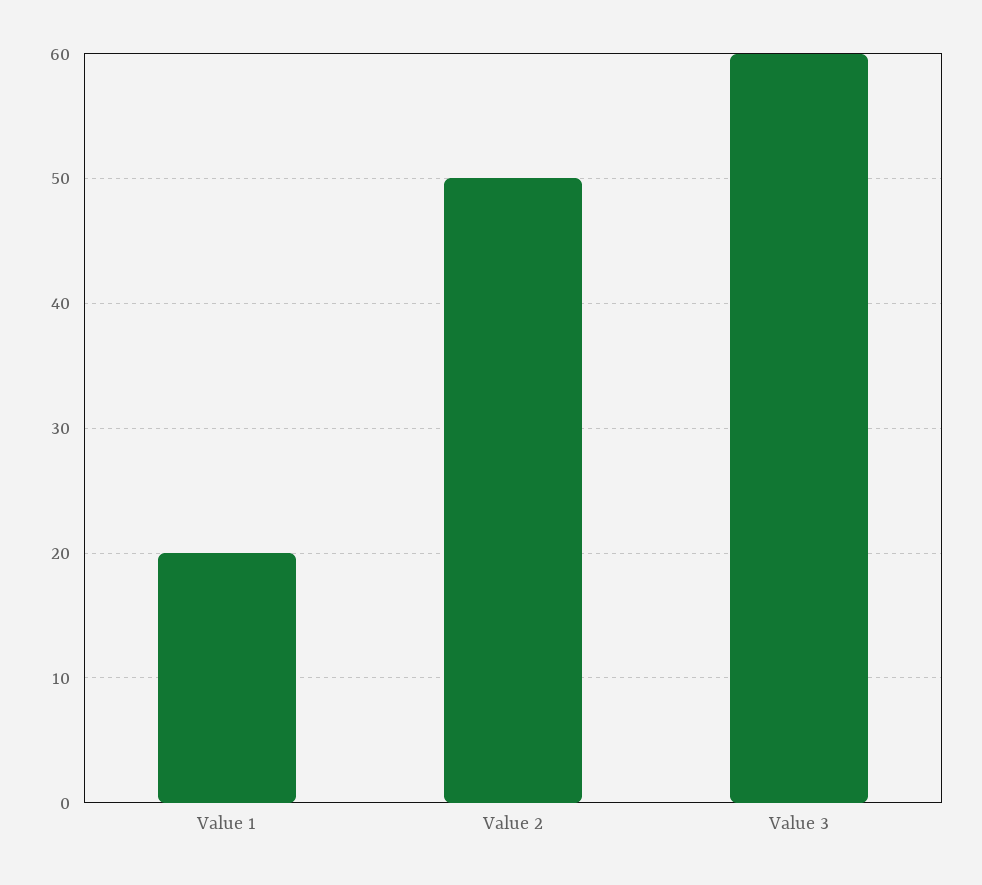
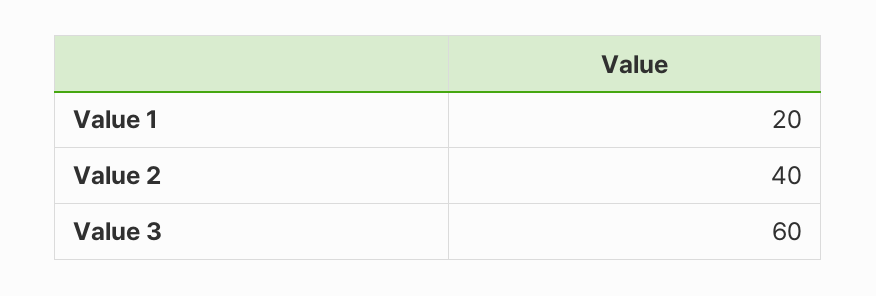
Value 2: 50 -> 40

